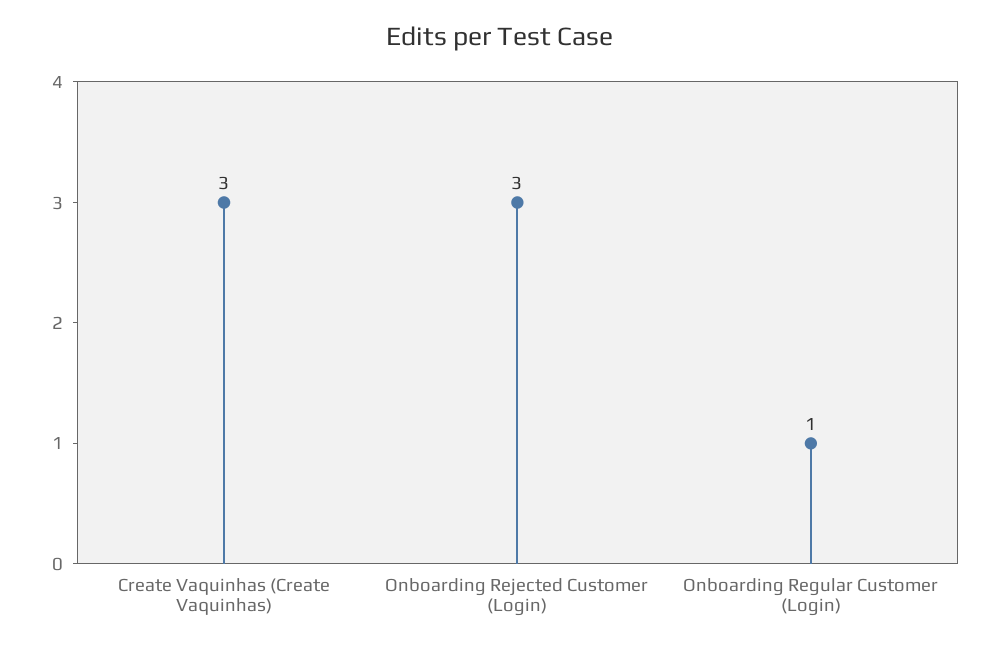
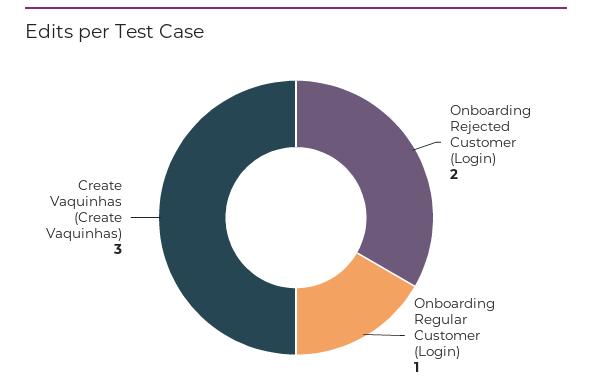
Onboarding Rejected Customer (Login): 3 -> 2

